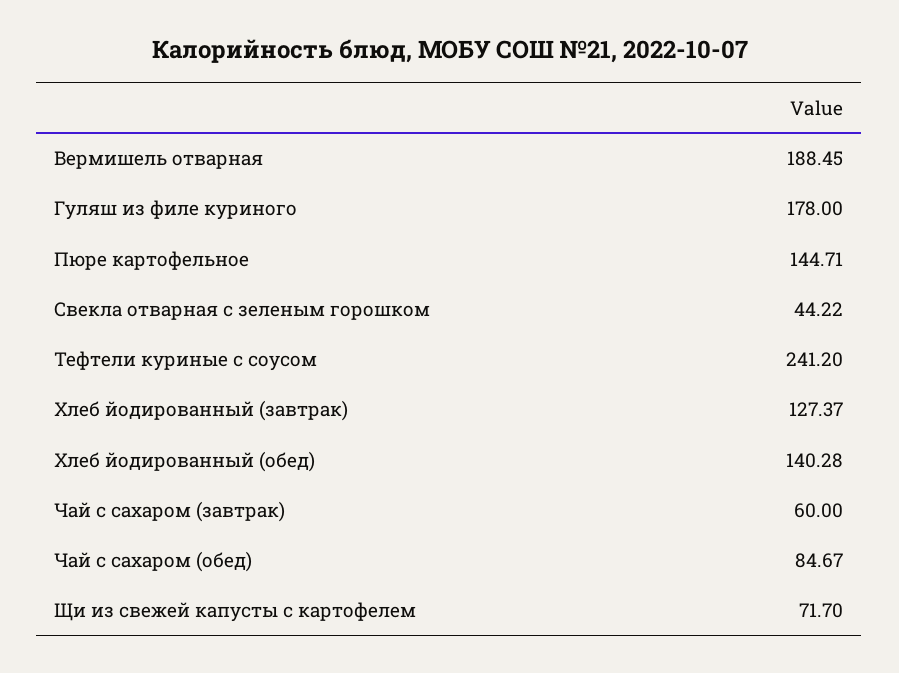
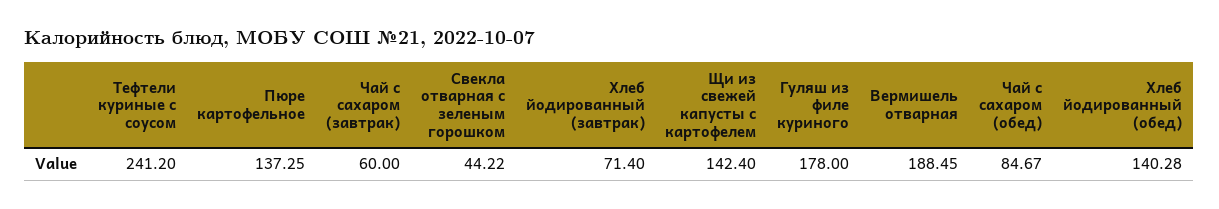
Пюре картофельное: 144.71 -> 137.25
Хлеб йодированный (завтрак): 127.37 -> 71.4
Щи из свежей капусты с картофелем: 71.7 -> 142.4

